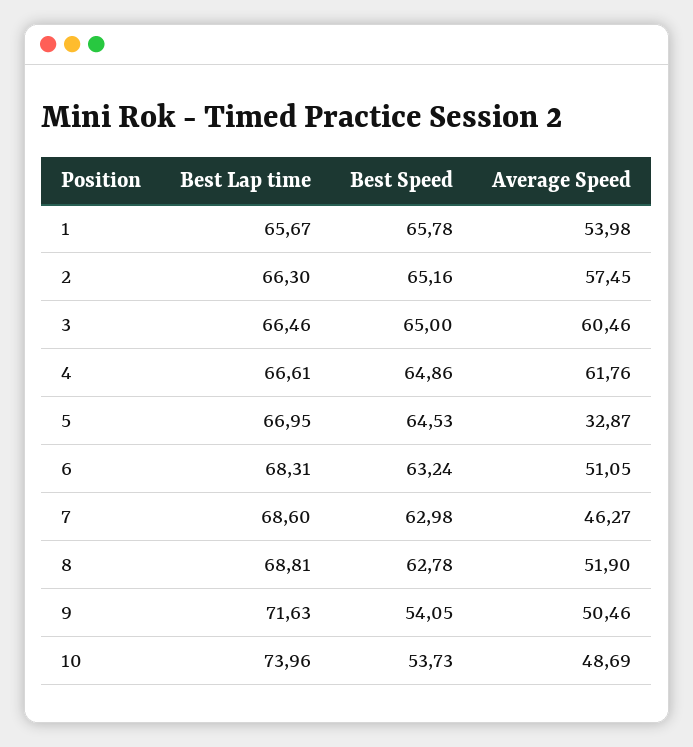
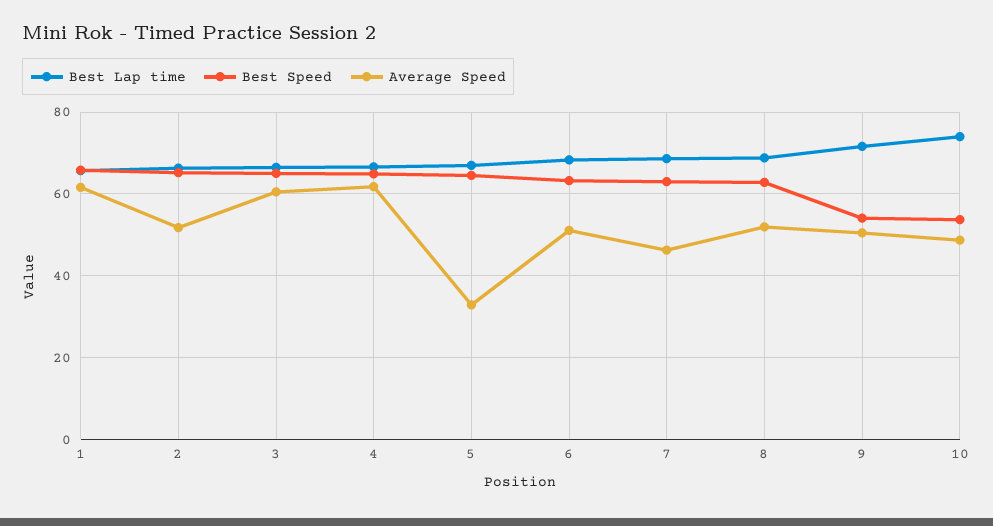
Average Speed, 1: 53.98 -> 62
Average Speed, 2: 57.45 -> 52

